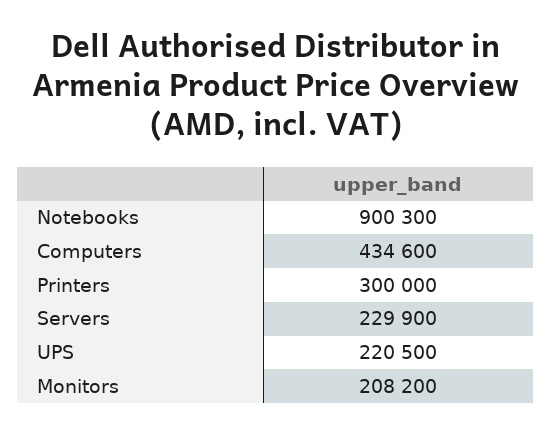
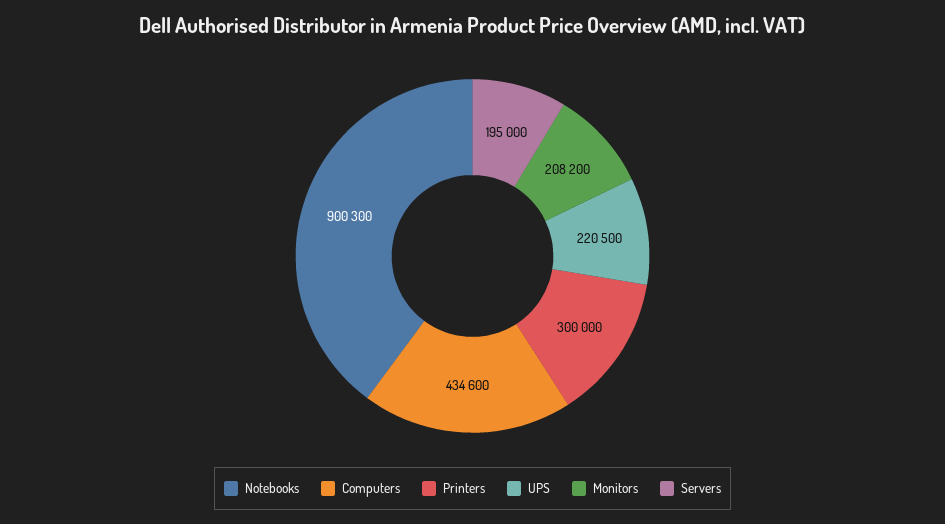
Servers: 229900 -> 195000

